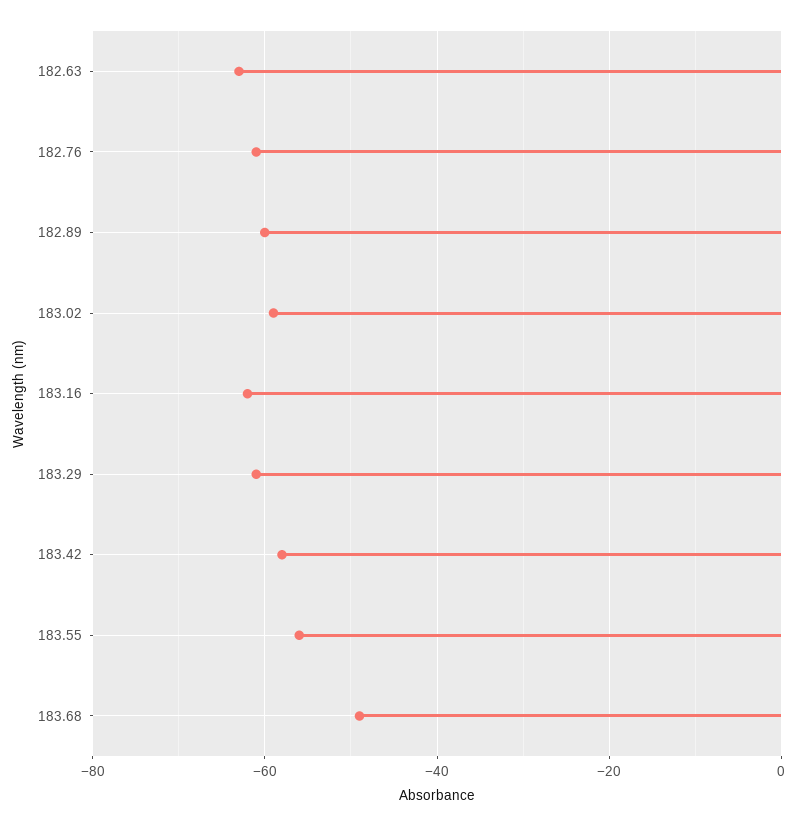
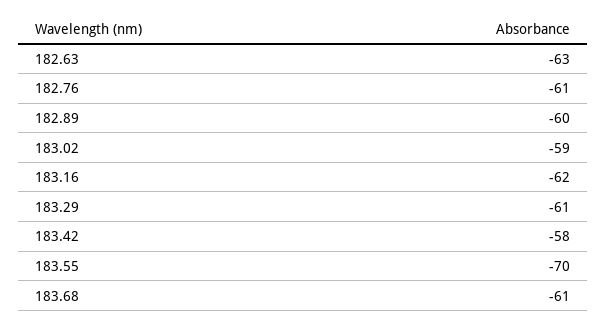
183.55: -55 -> -70
183.68: -50 -> -61

